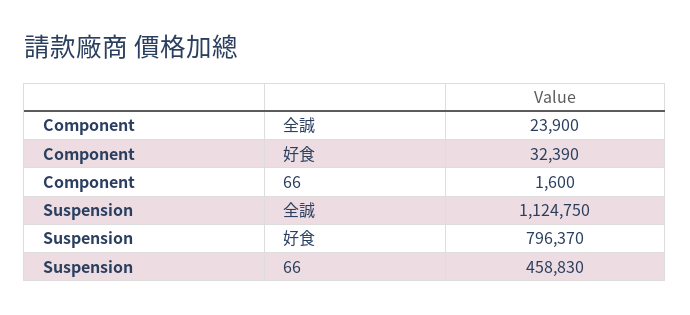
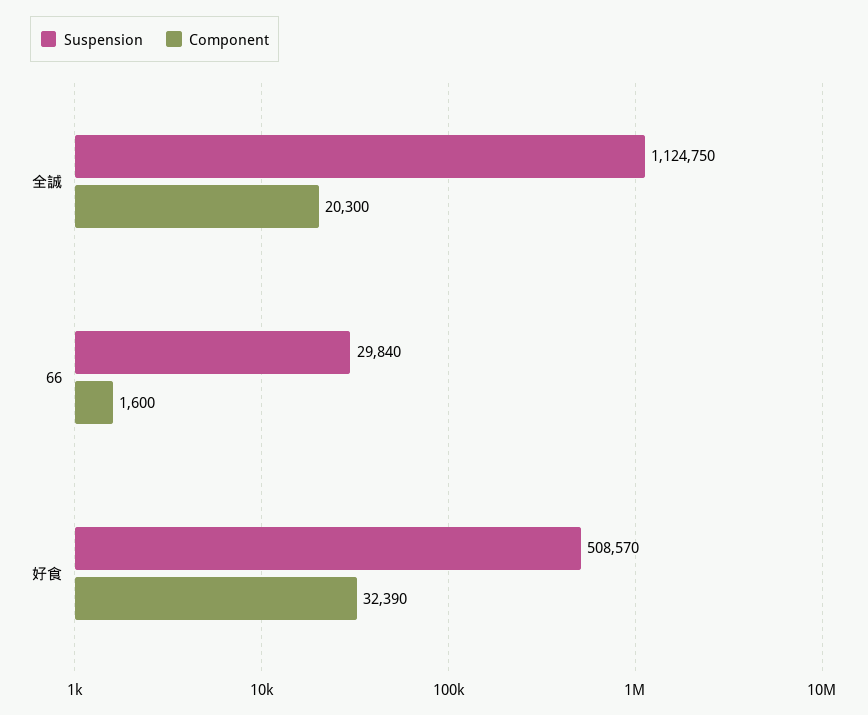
Component, 全誠: 23900 -> 20300
Suspension, 好食: 796370 -> 508570
Suspension, 66: 458830 -> 29840

